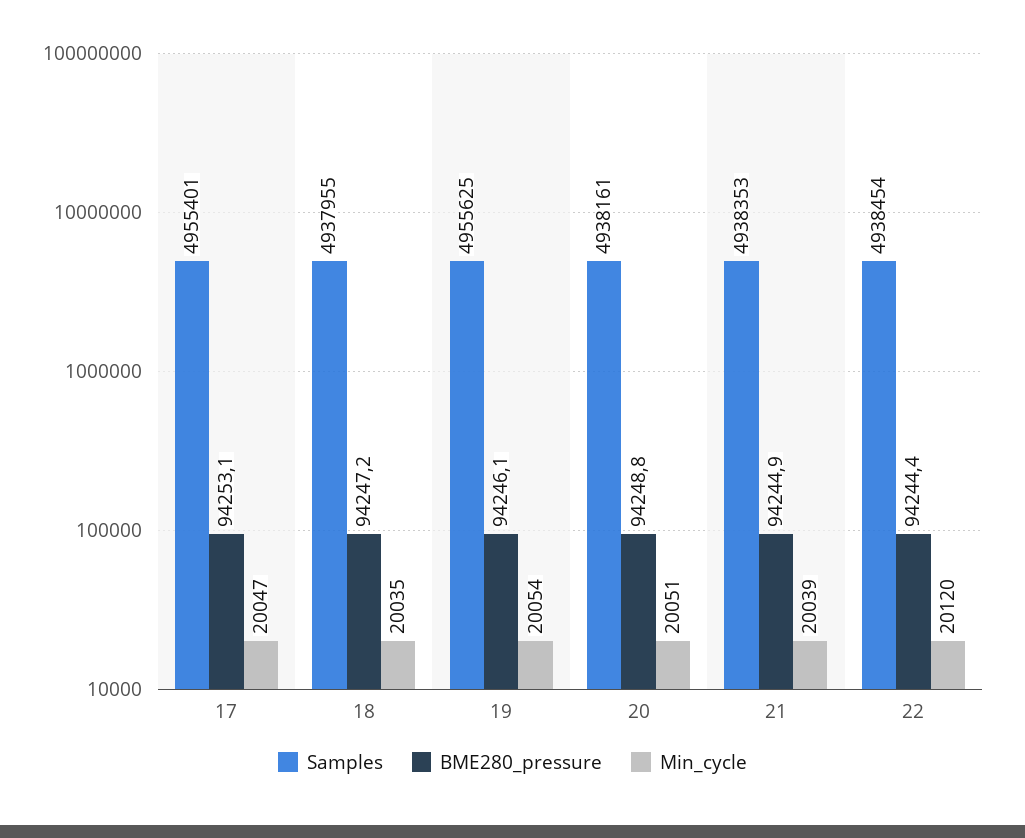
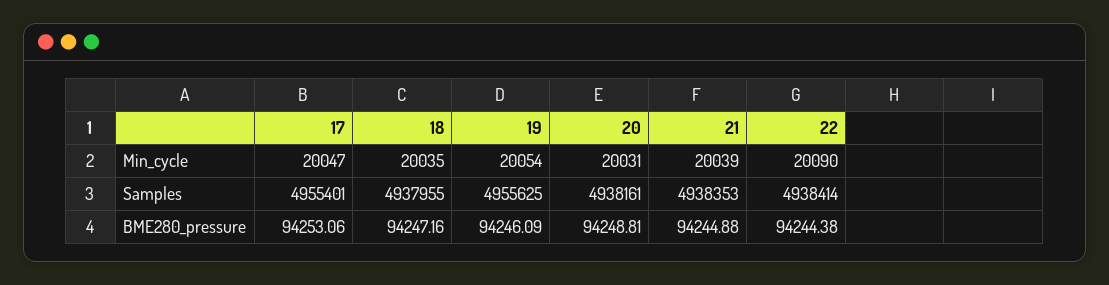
Min_cycle, 20: 20051 -> 20031
Samples, 22: 4938454 -> 4938414
Min_cycle, 22: 20120 -> 20090

